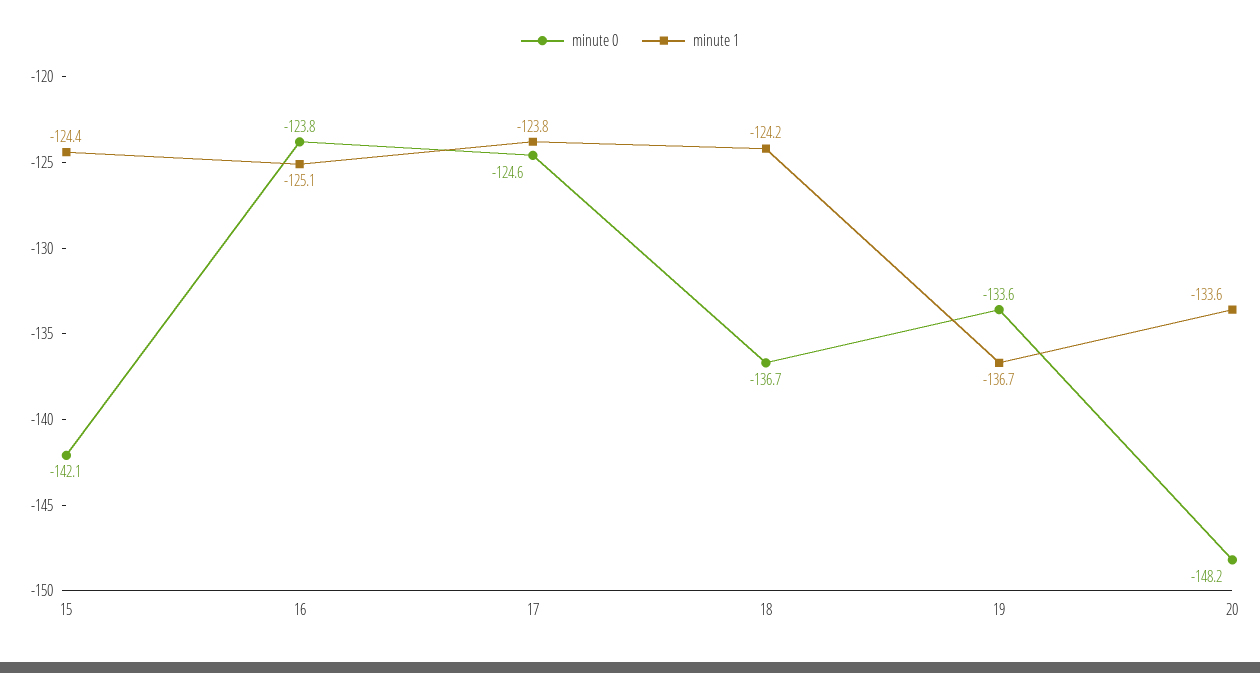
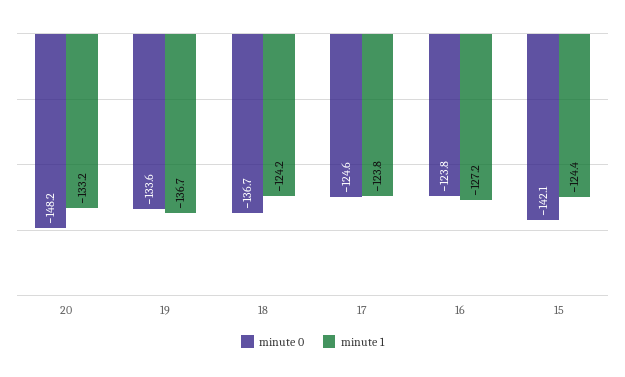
minute 1, 16: -125.1 -> -127.2
minute 1, 20: -133.6 -> -133.2

